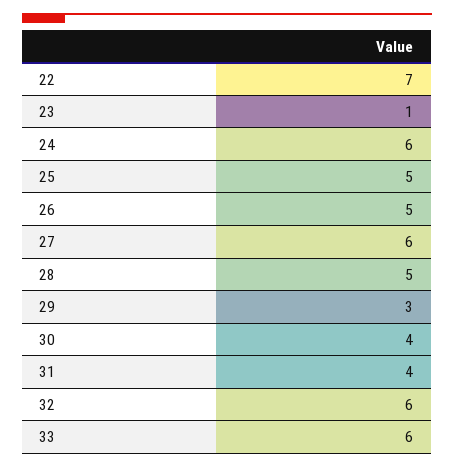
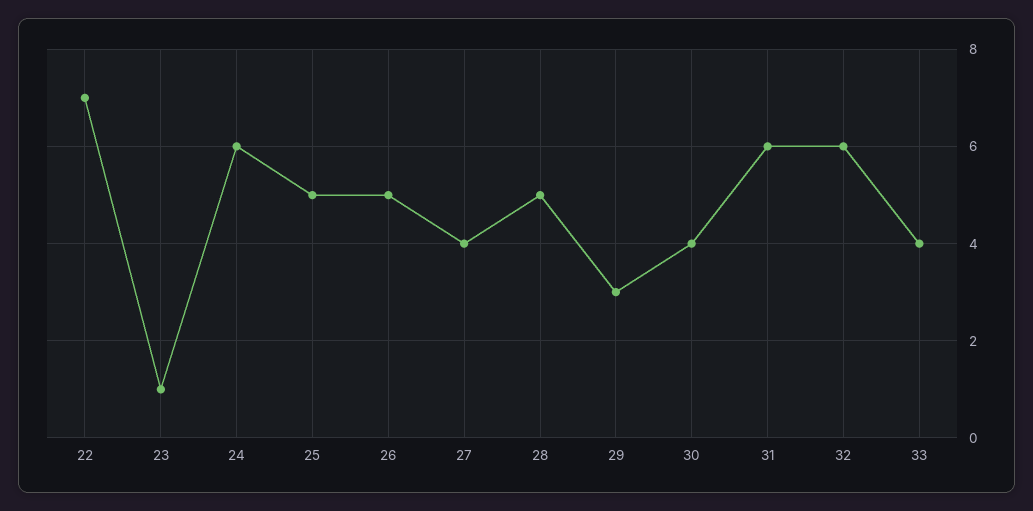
27: 6 -> 4
31: 4 -> 6
33: 6 -> 4

